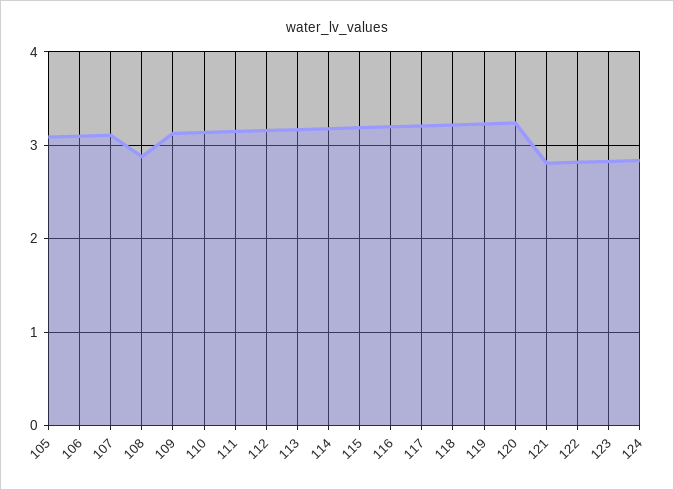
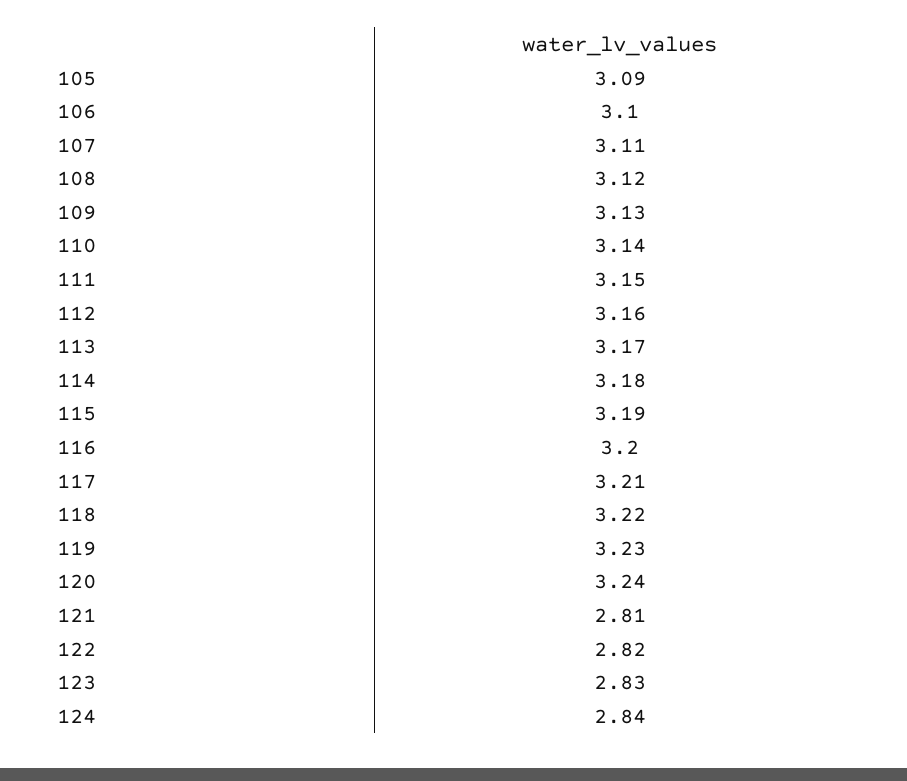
108: 2.9 -> 3.12

